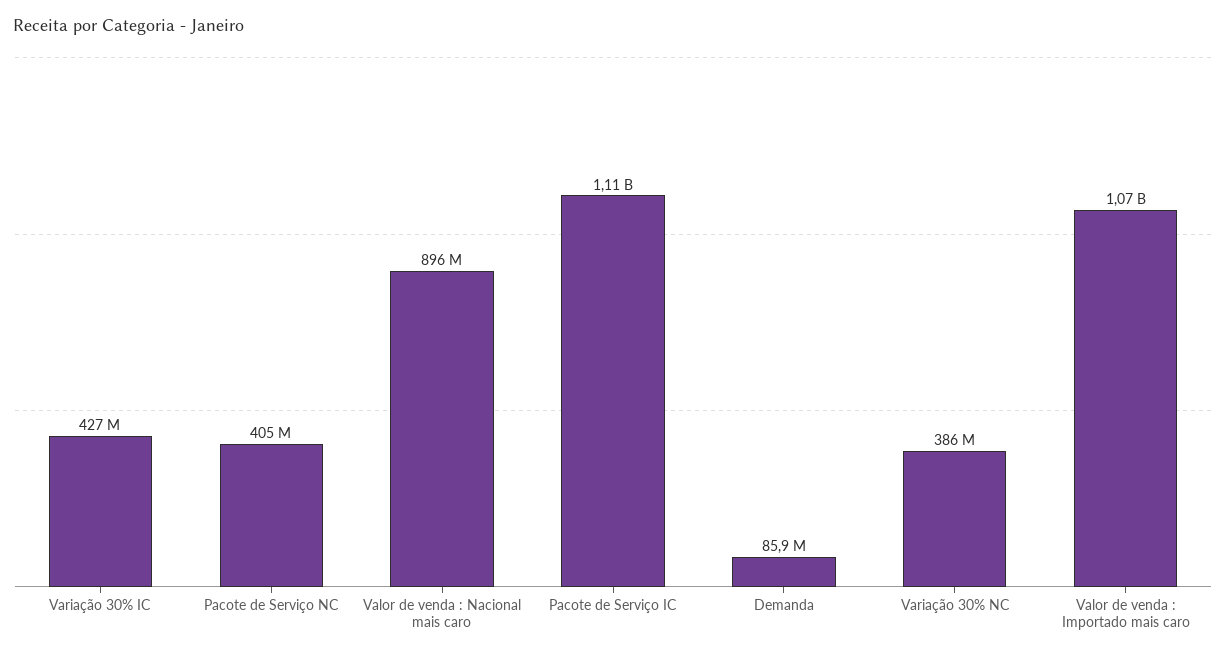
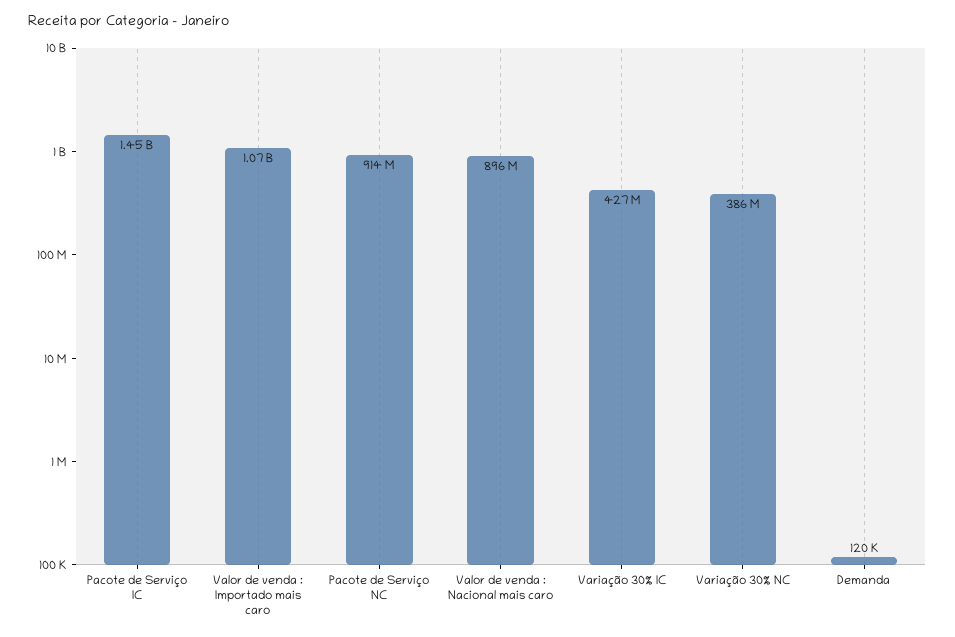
Pacote de Serviço NC: 405000000 -> 914000000
Pacote de Serviço IC: 1110000000 -> 1450000000
Demanda: 85900000 -> 120000

